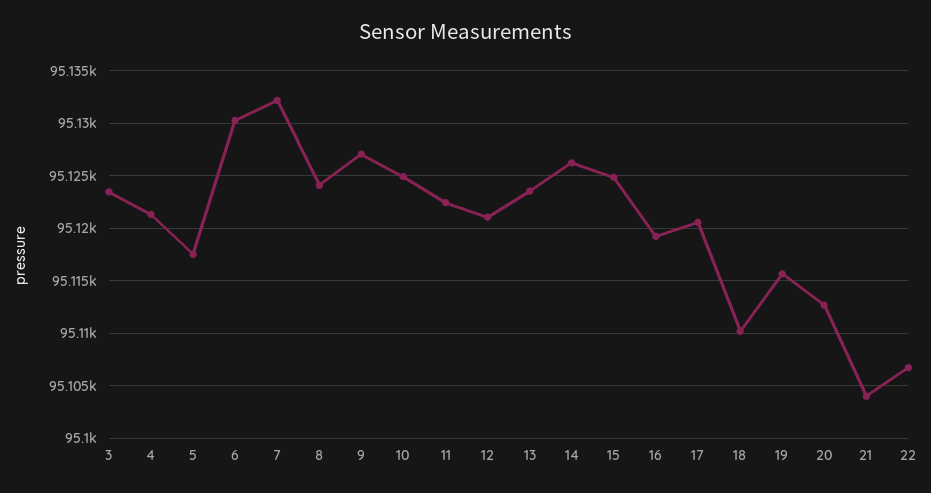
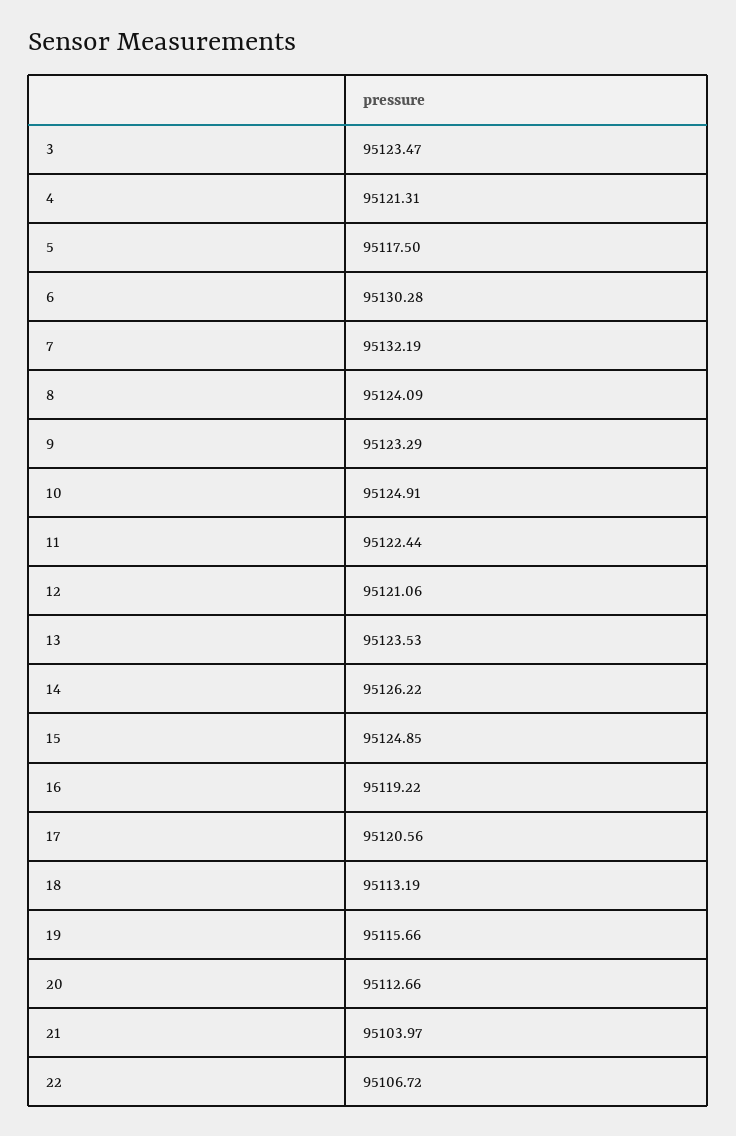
9: 95127 -> 95123.29
18: 95110 -> 95113.19

